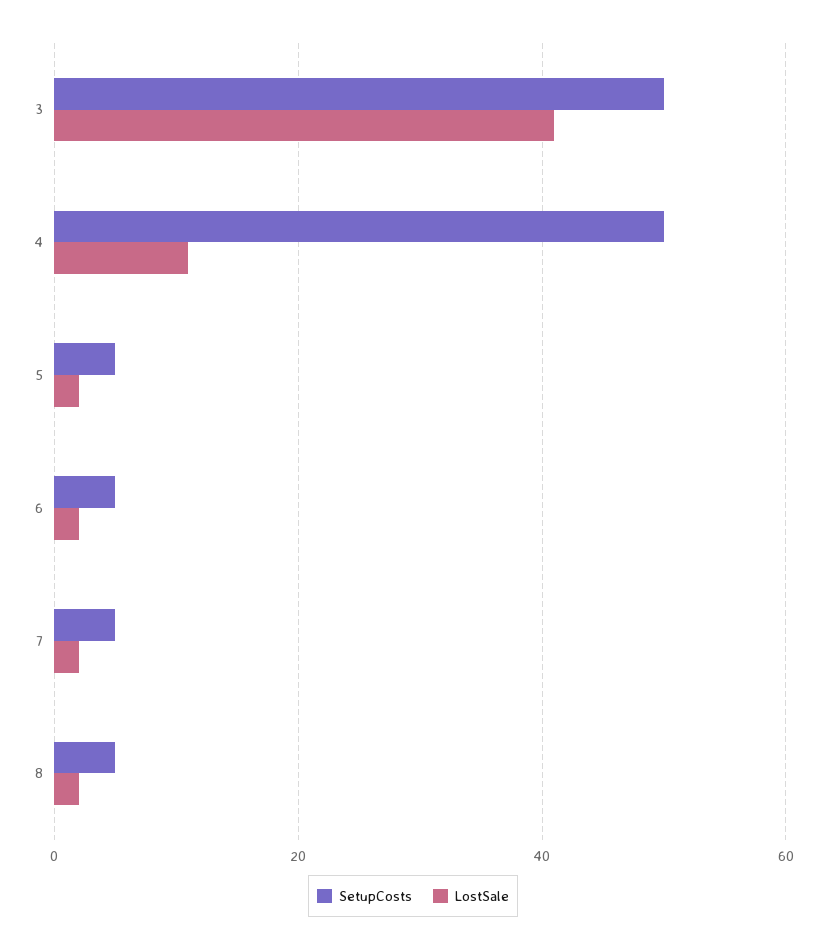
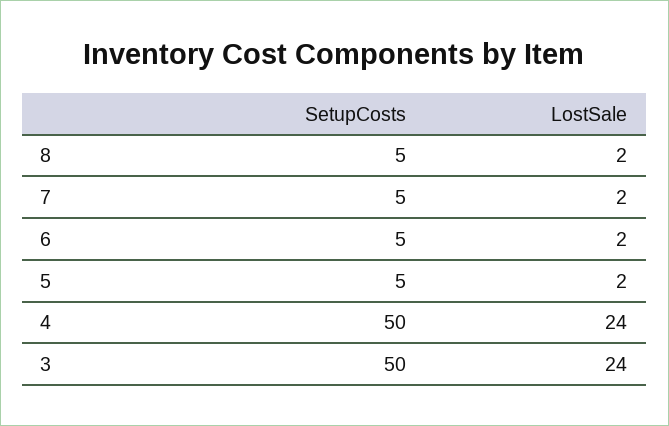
LostSale, 3: 40 -> 24
LostSale, 4: 10 -> 24

